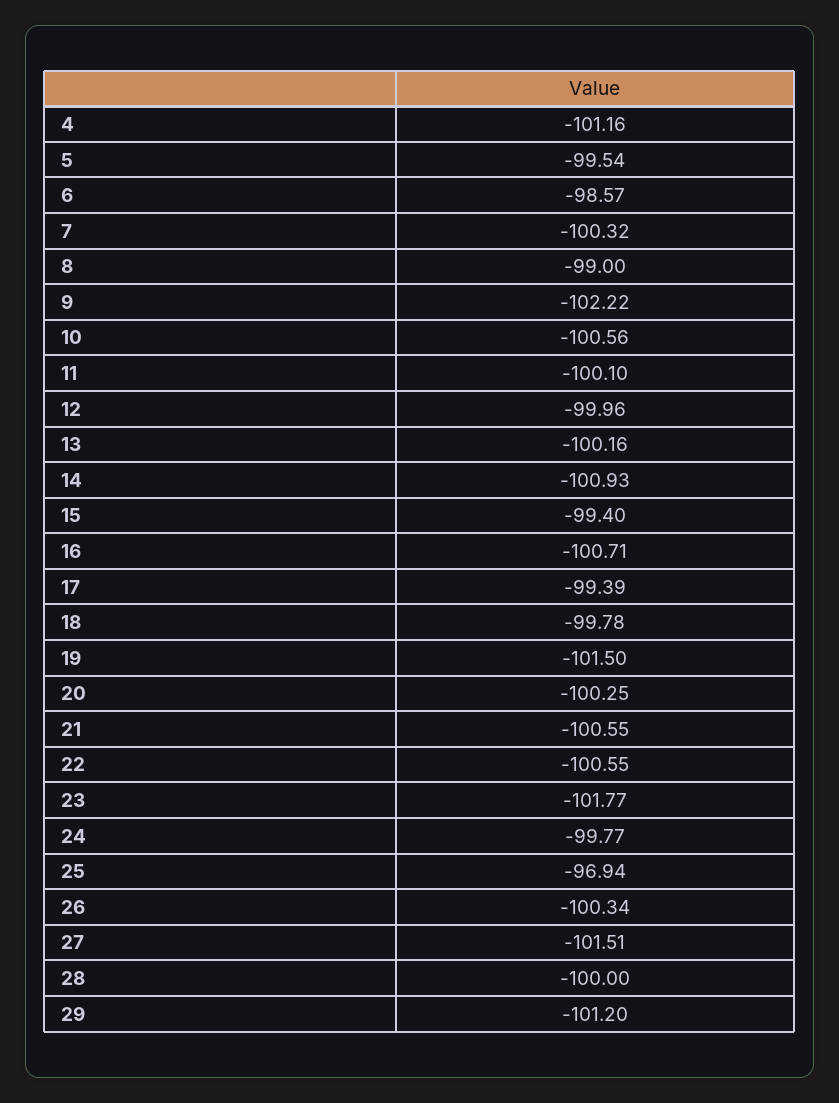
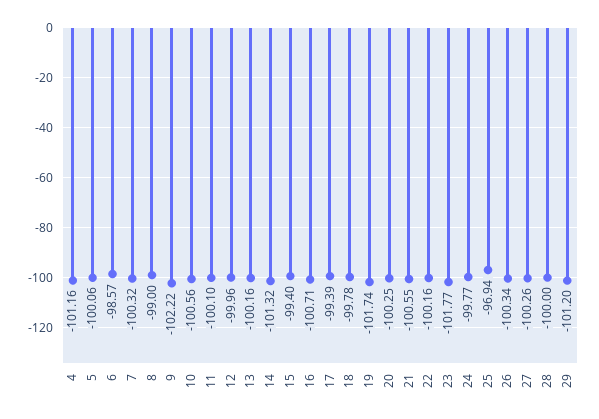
5: -99.54 -> -100.06
14: -100.93 -> -101.32
19: -101.5 -> -101.74
22: -100.55 -> -100.16
27: -101.51 -> -100.26

